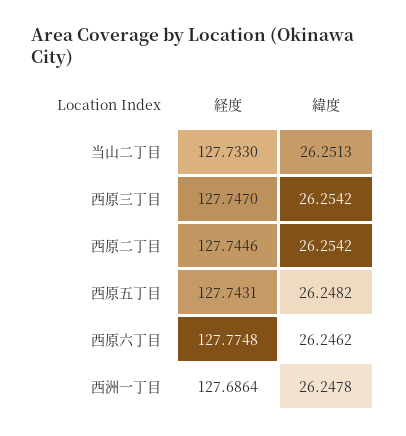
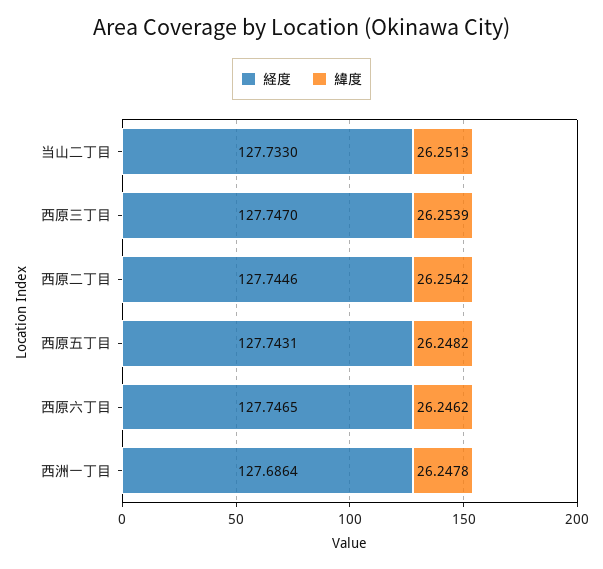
緯度, 西原三丁目: 26.2542 -> 26.2539
経度, 西原六丁目: 127.7748 -> 127.7465

